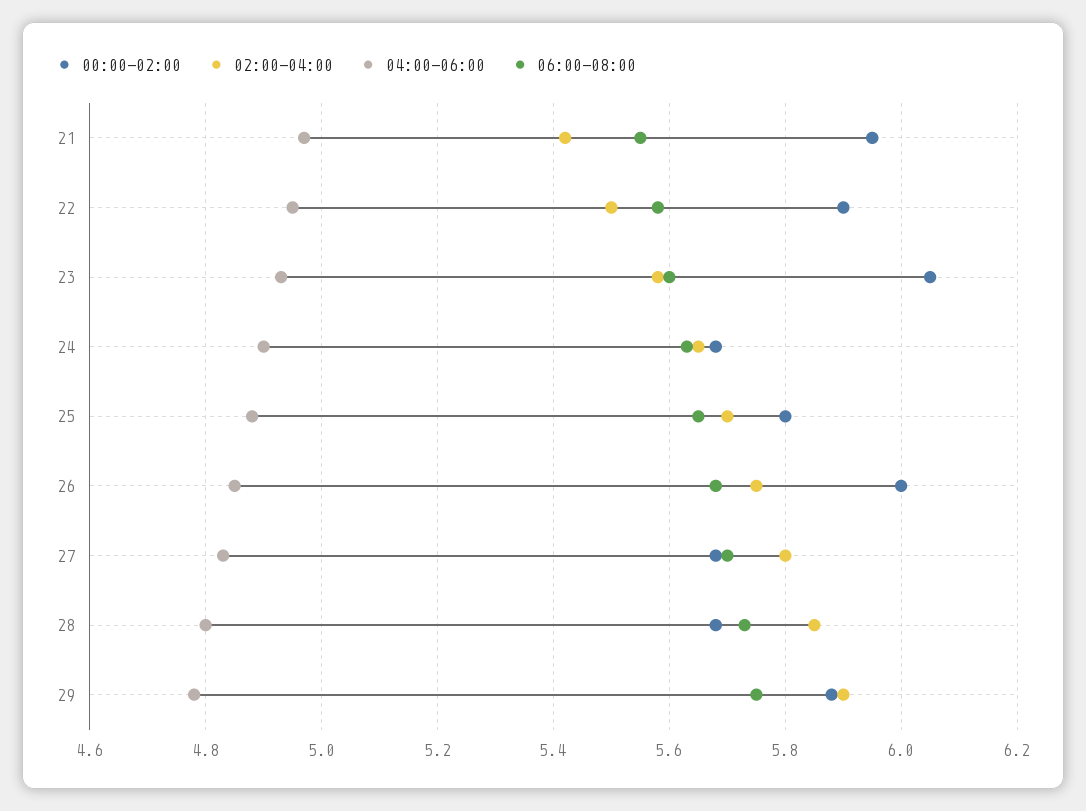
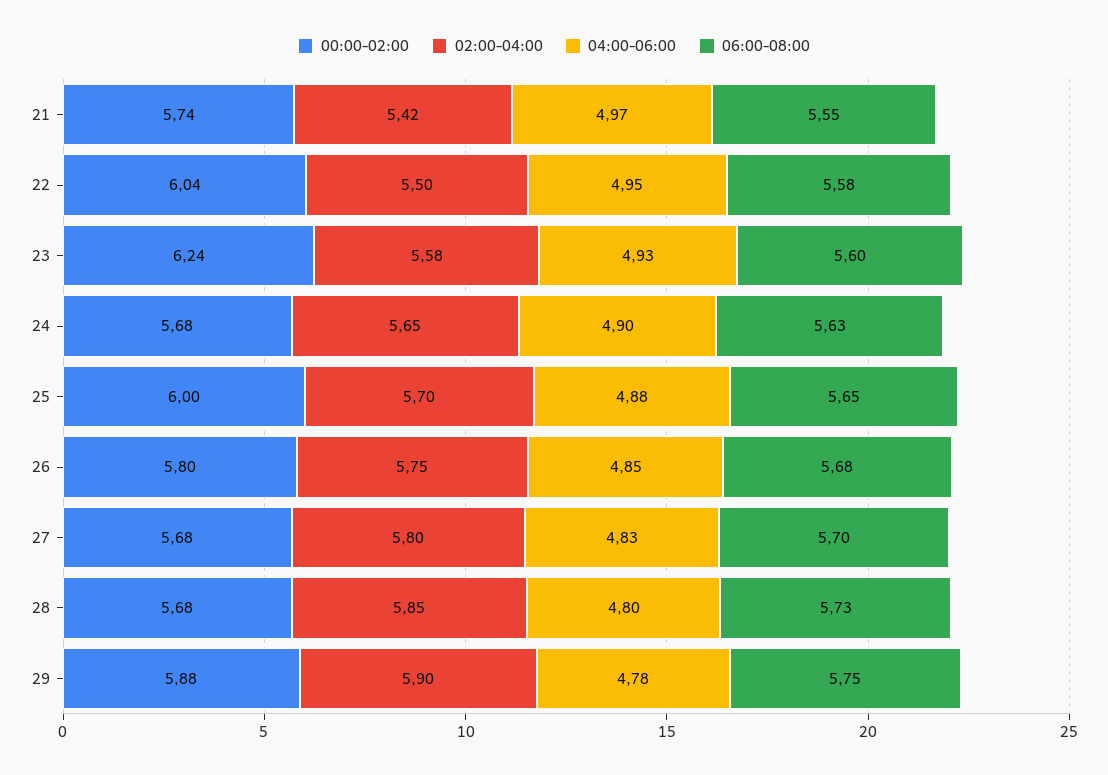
00:00-02:00, 21: 5.95 -> 5.74
00:00-02:00, 22: 5.9 -> 6.04
00:00-02:00, 23: 6.05 -> 6.24
00:00-02:00, 25: 5.8 -> 6
00:00-02:00, 26: 6 -> 5.8

